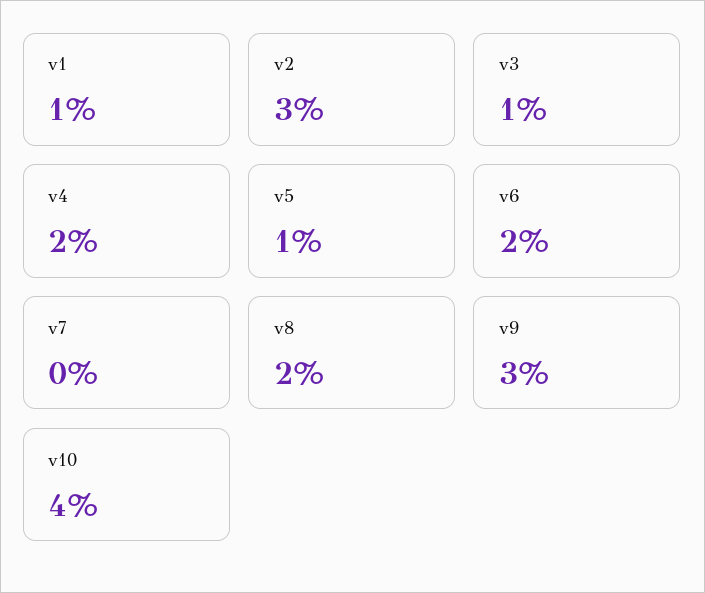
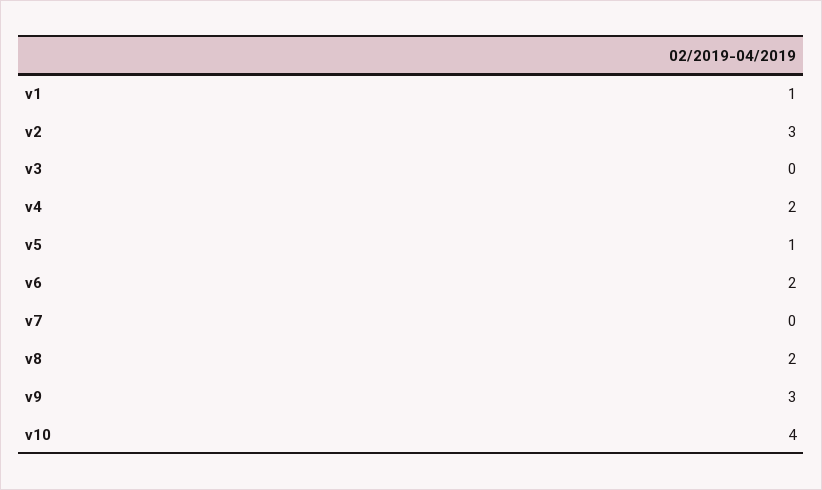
v3: 1 -> 0

